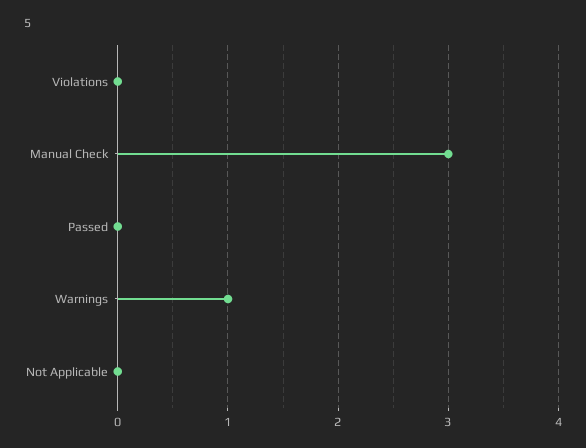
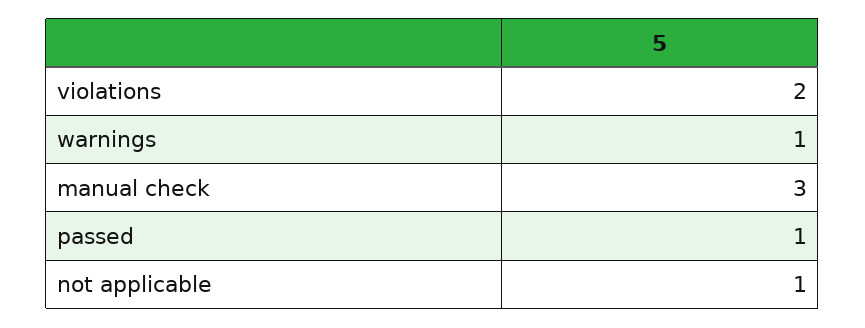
Violations: 0 -> 2
Passed: 0 -> 1
Not Applicable: 0 -> 1

